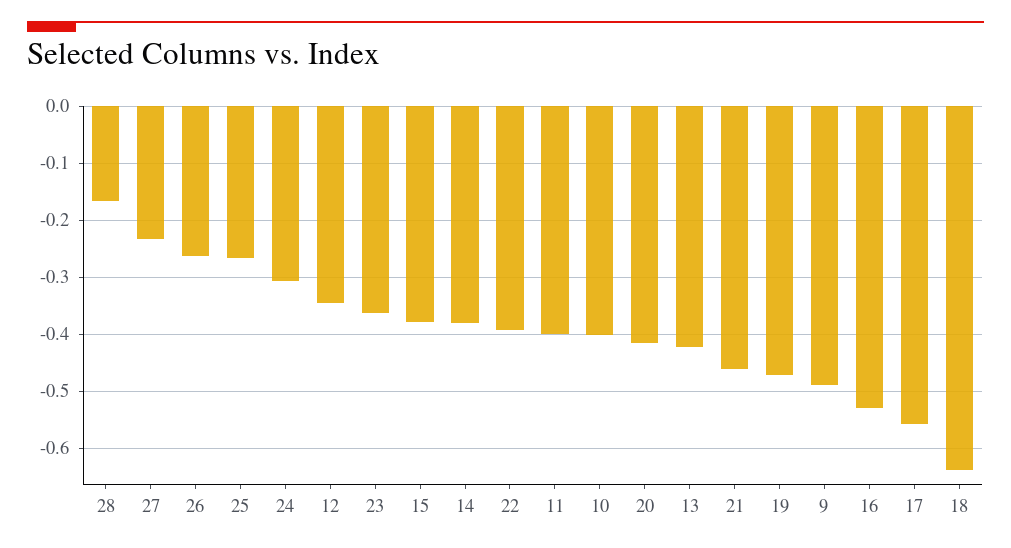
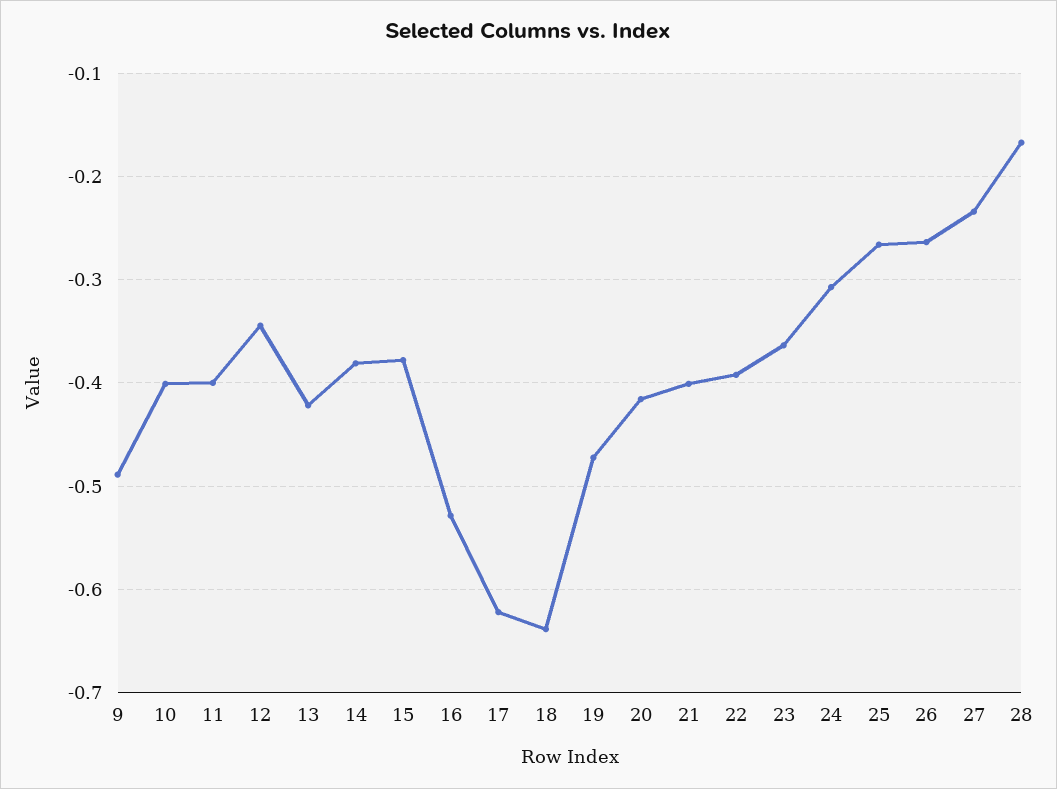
21: -0.46 -> -0.4
17: -0.56 -> -0.62

